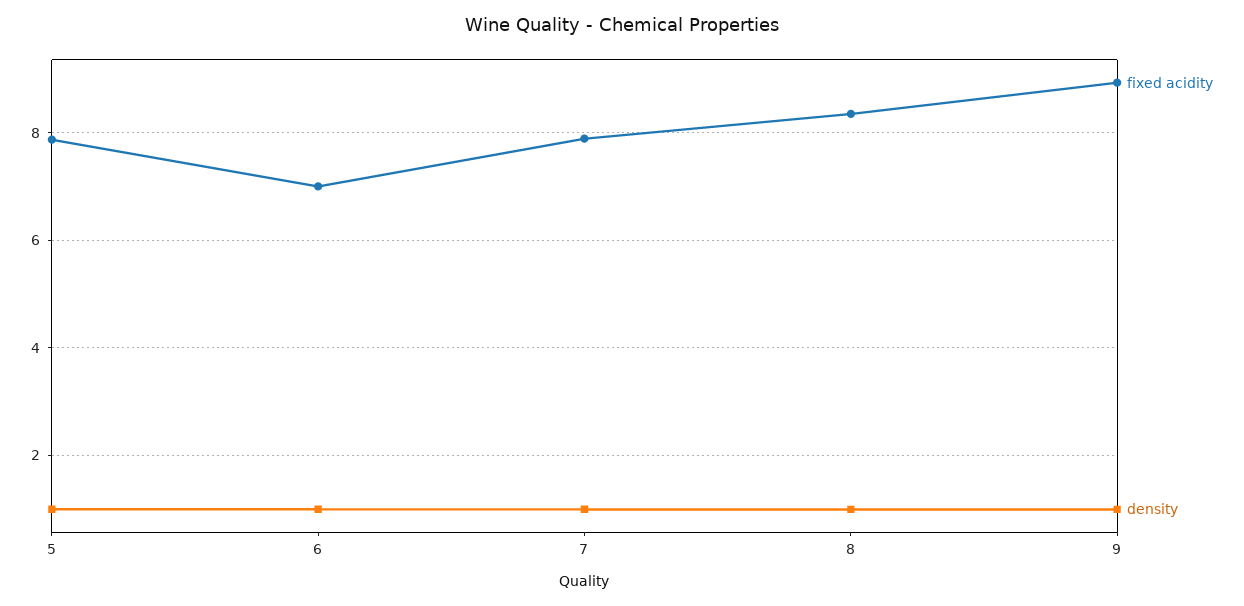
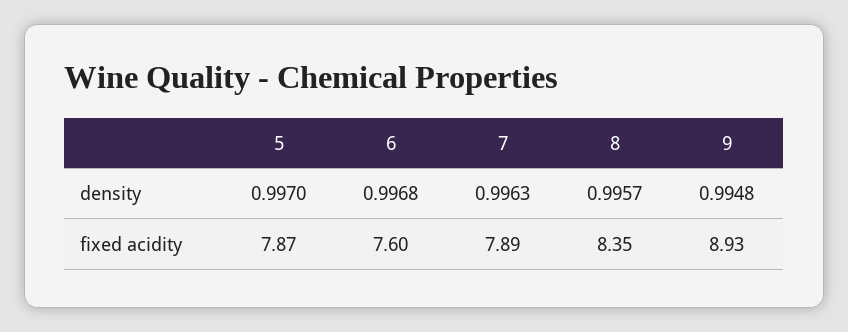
fixed acidity, 6: 7 -> 7.6

